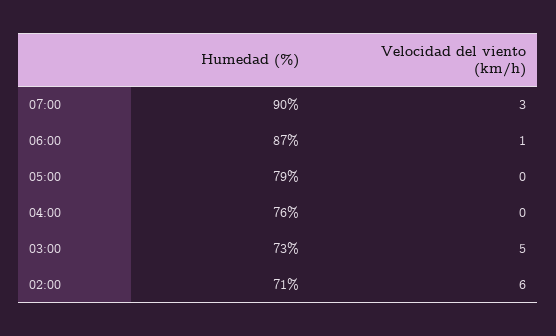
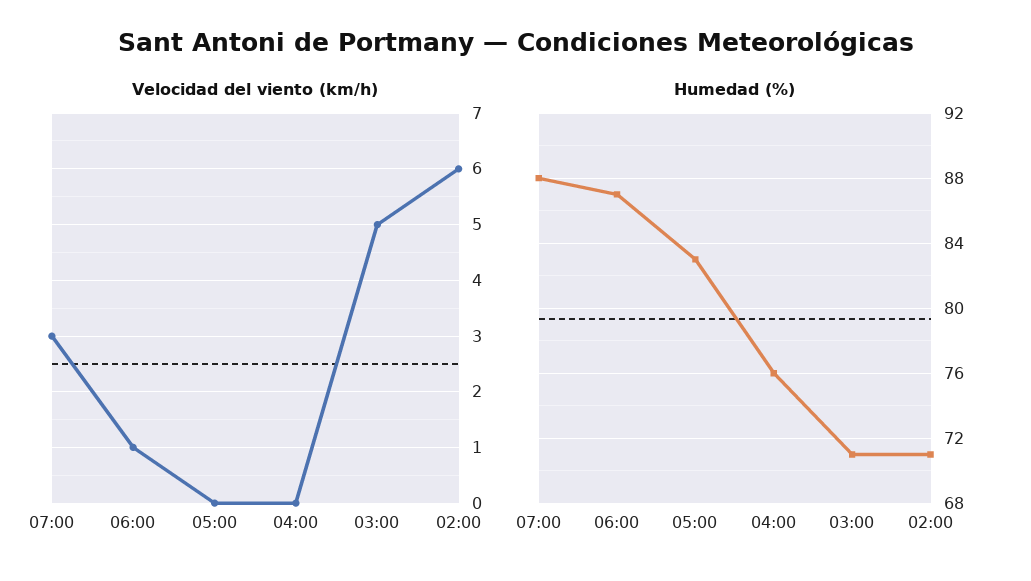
Humedad (%), 07:00: 90 -> 88
Humedad (%), 05:00: 79 -> 83
Humedad (%), 03:00: 73 -> 71

